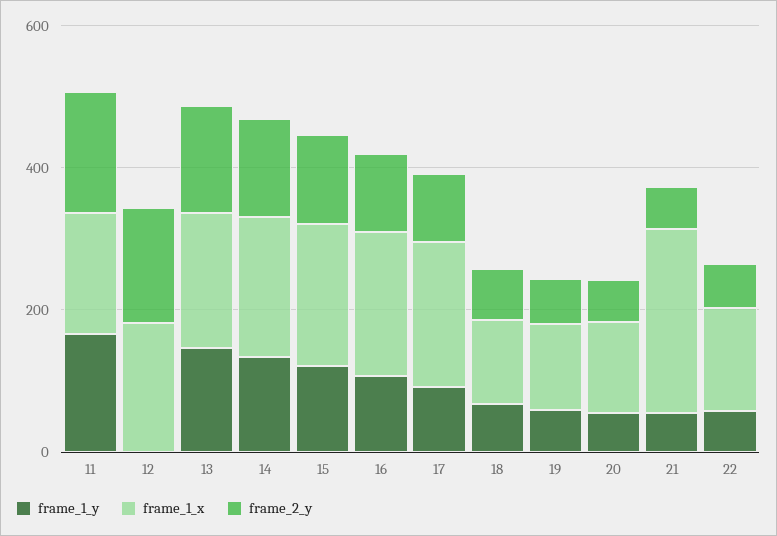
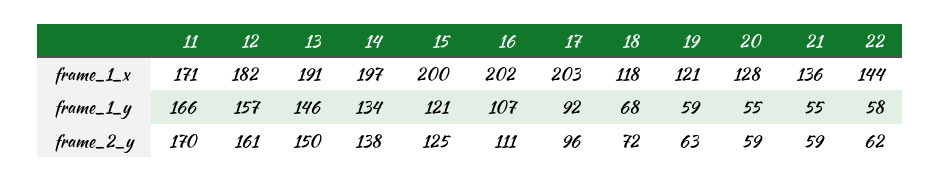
frame_1_y, 12: 0 -> 157
frame_1_x, 21: 250 -> 136

